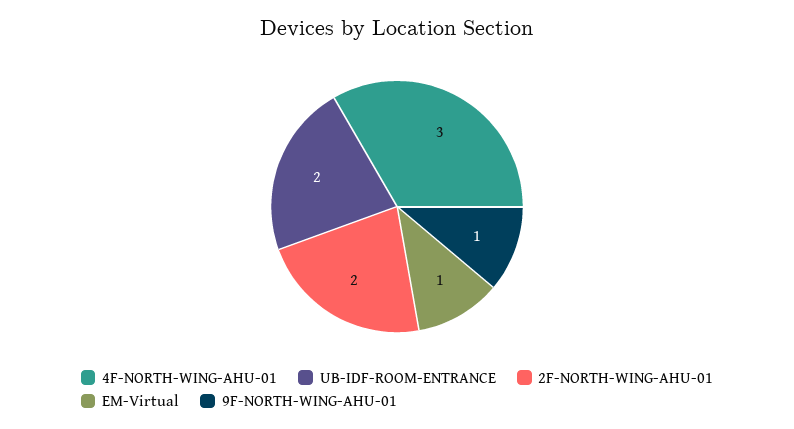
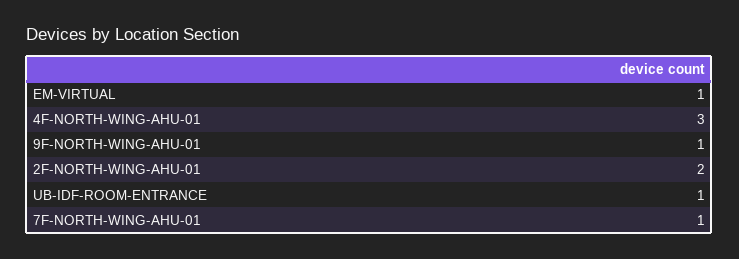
UB-IDF-ROOM-ENTRANCE: 2 -> 1
7F-NORTH-WING-AHU-01: none -> 1

